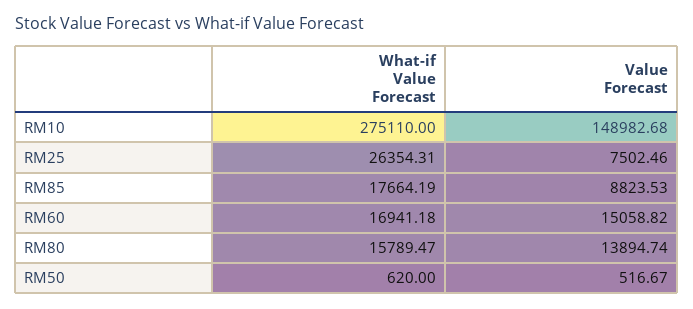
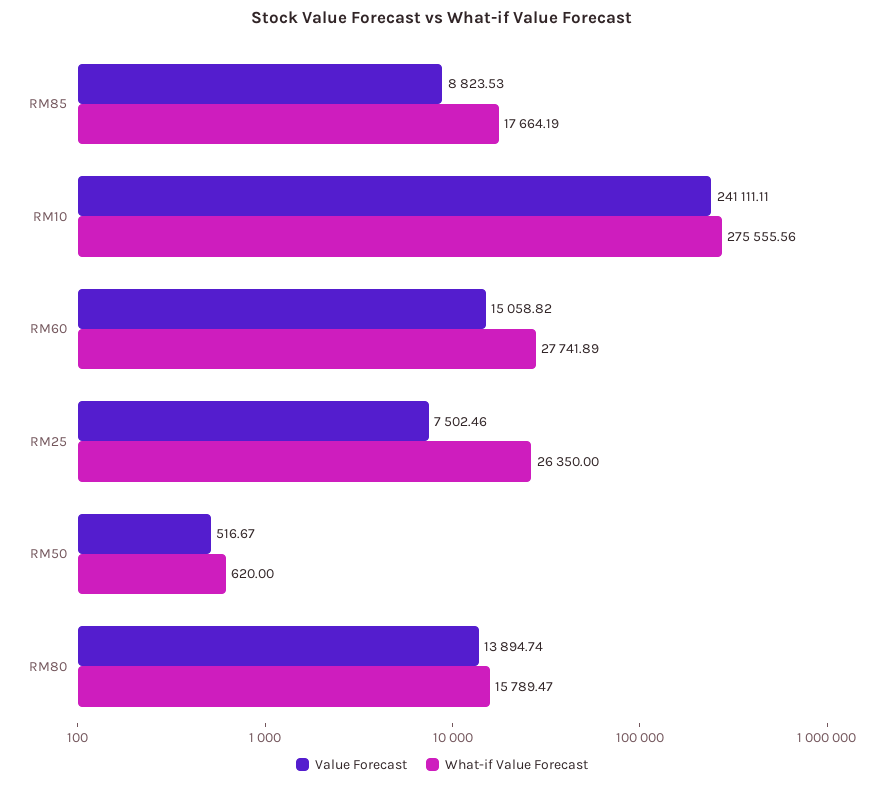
What-if Value Forecast, RM10: 275110 -> 275555.56
Value Forecast, RM10: 148982.68 -> 241111.11
What-if Value Forecast, RM25: 26354.31 -> 26350
What-if Value Forecast, RM60: 16941.18 -> 27741.89

